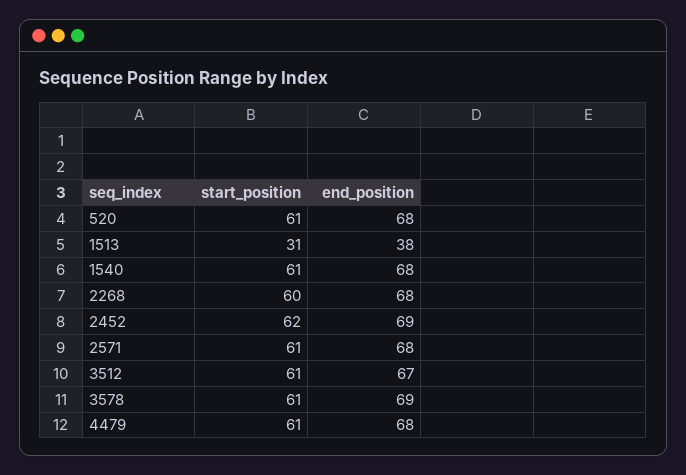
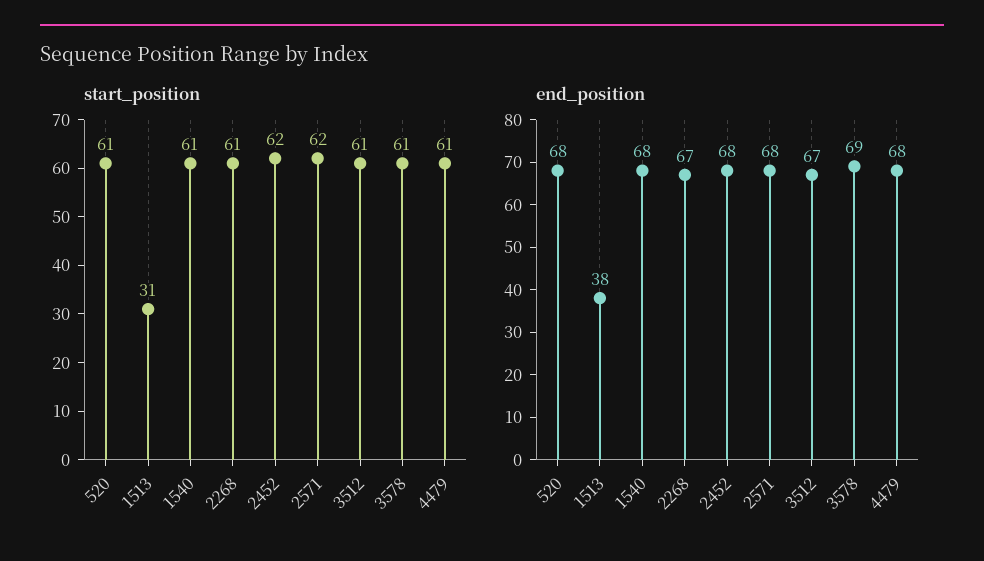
start_position, 2268: 60 -> 61
end_position, 2268: 68 -> 67
end_position, 2452: 69 -> 68
start_position, 2571: 61 -> 62

